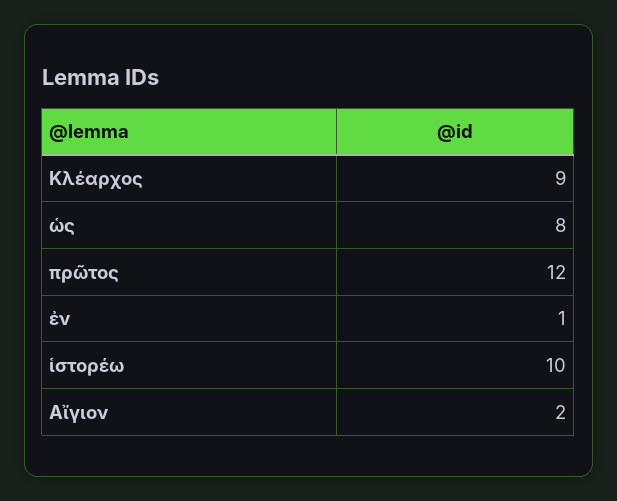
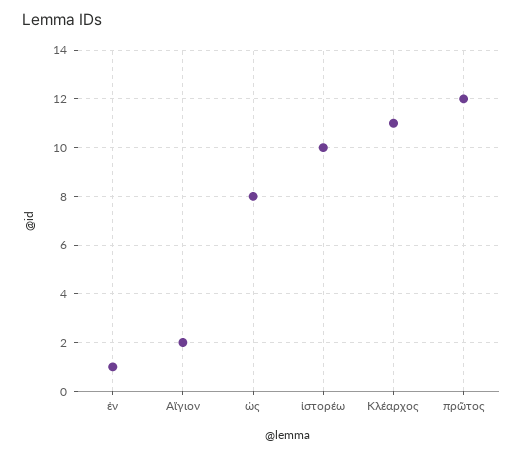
Κλέαρχος: 9 -> 11

